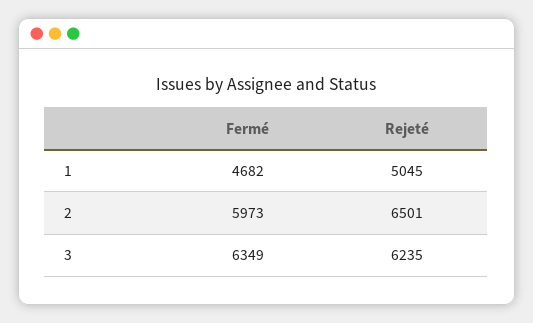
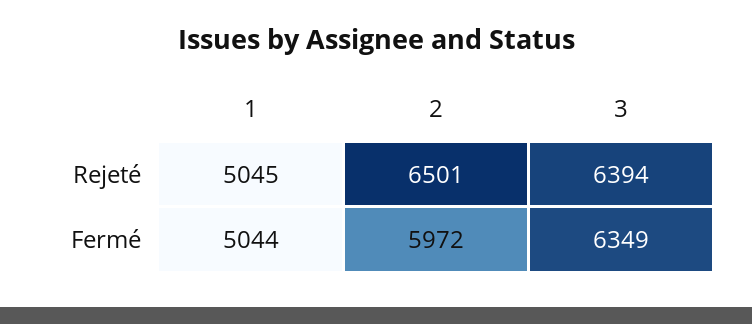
Fermé, 1: 4682 -> 5044
Fermé, 2: 5973 -> 5972
Rejeté, 3: 6235 -> 6394

